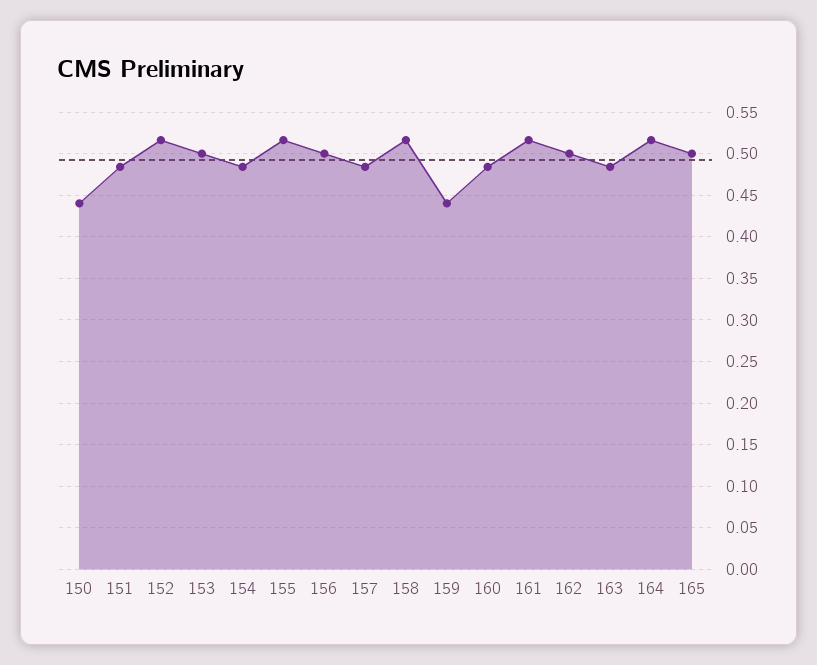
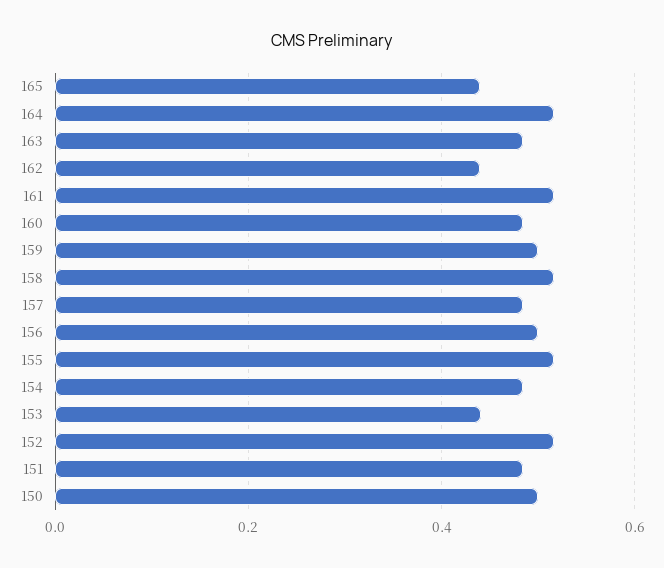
150: 0.44 -> 0.5
153: 0.5 -> 0.44
159: 0.44 -> 0.5
162: 0.5 -> 0.44
165: 0.5 -> 0.44

